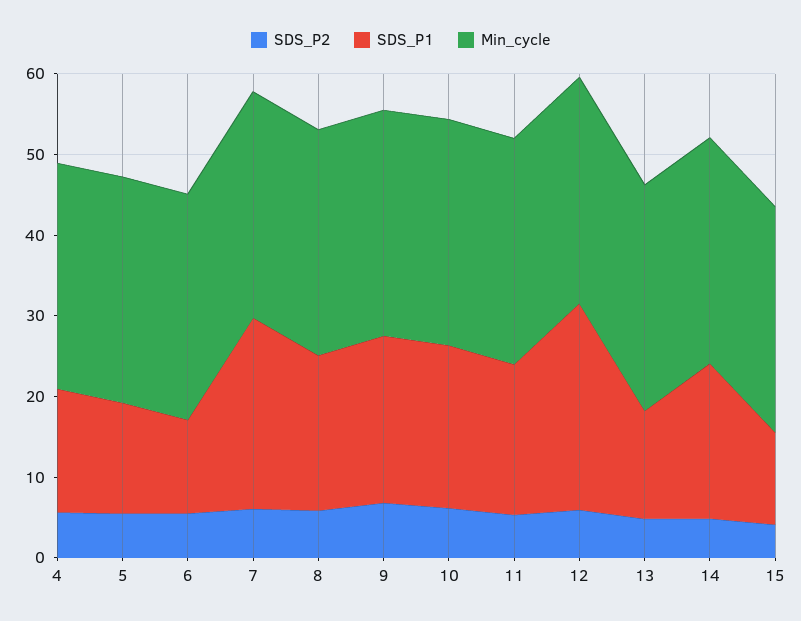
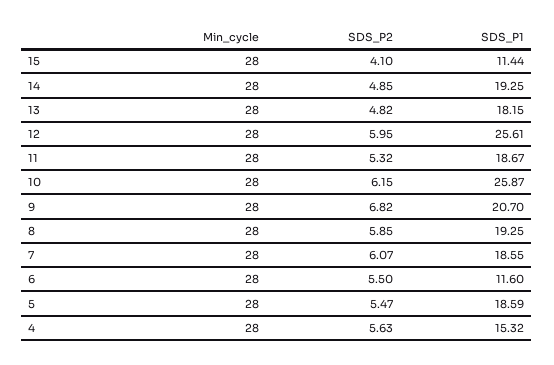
SDS_P1, 5: 14 -> 18.59
SDS_P1, 7: 24 -> 18.55
SDS_P1, 10: 20 -> 25.87
SDS_P1, 13: 14 -> 18.15

